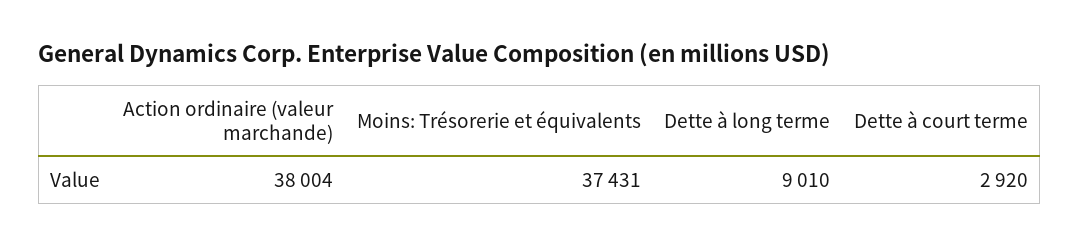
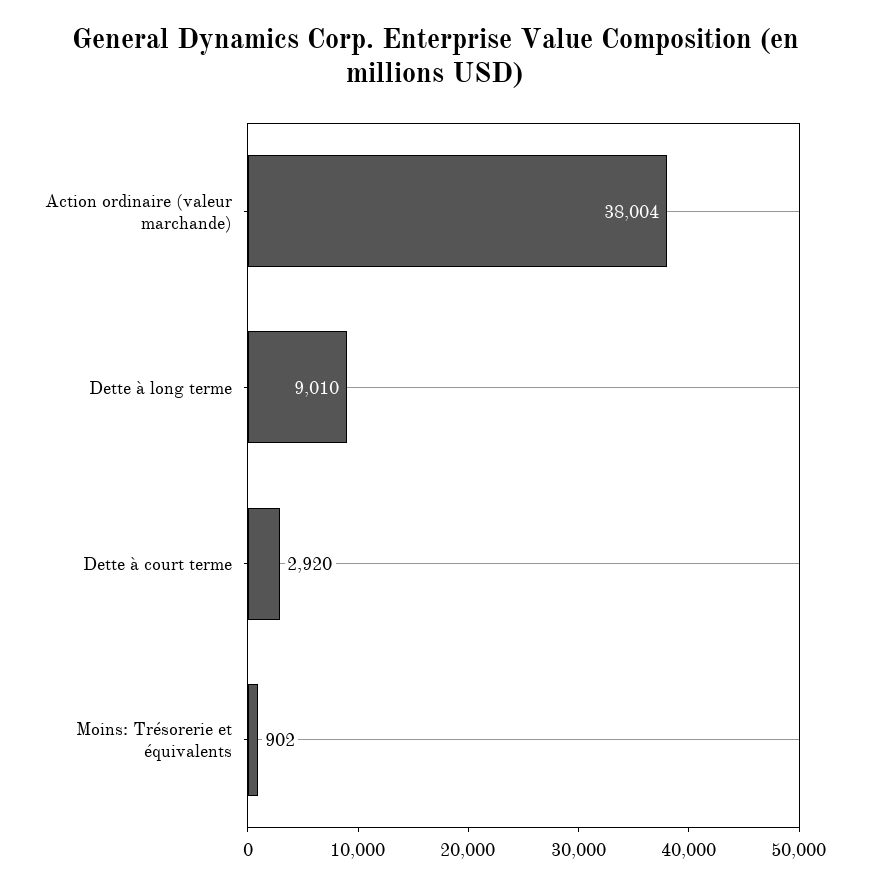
Moins: Trésorerie et équivalents: 37431 -> 902

